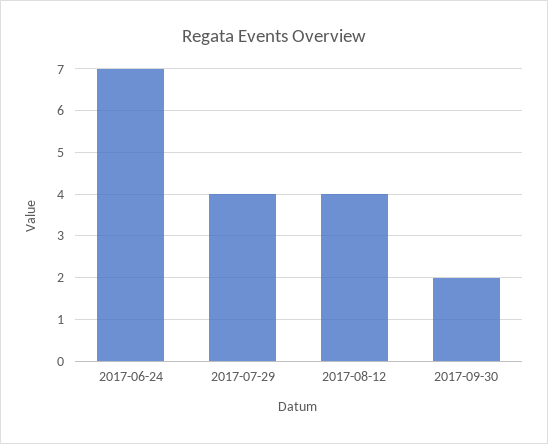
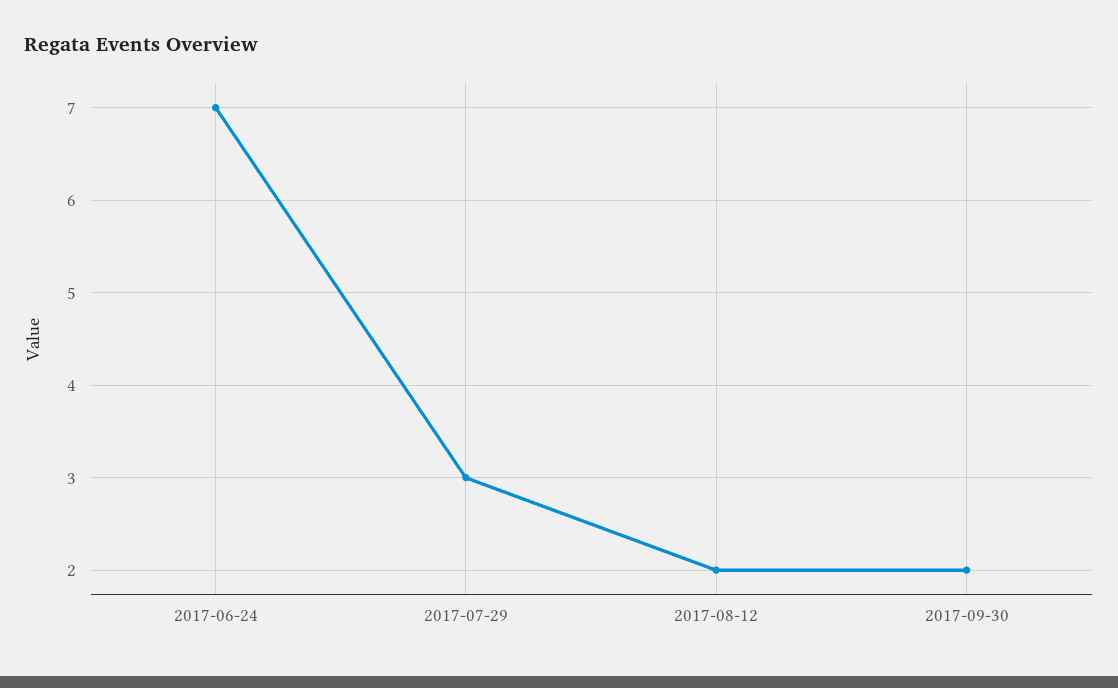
2017-07-29: 4 -> 3
2017-08-12: 4 -> 2

